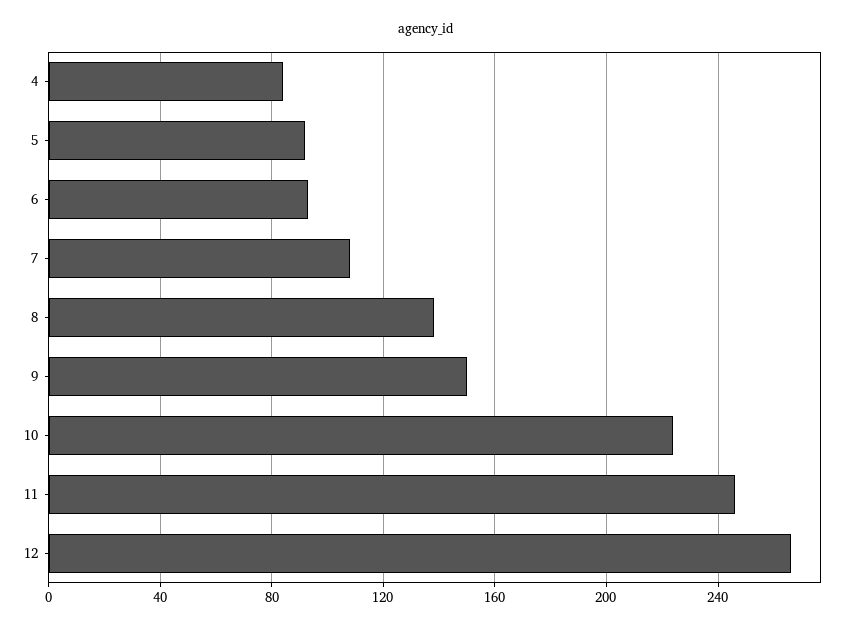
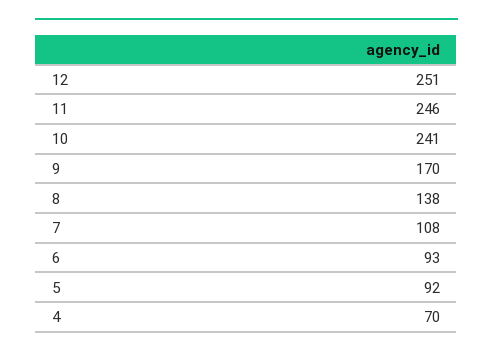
4: 85 -> 70
9: 150 -> 170
10: 225 -> 241
12: 265 -> 251

